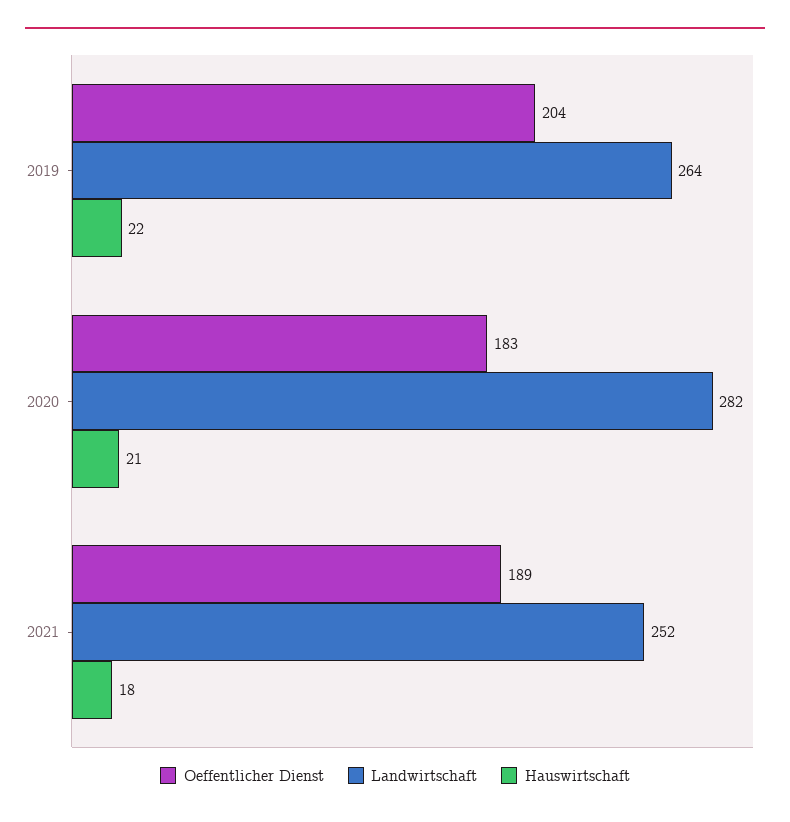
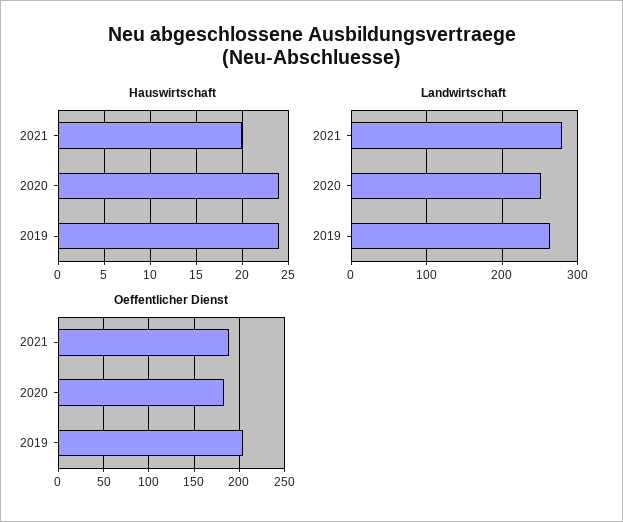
Hauswirtschaft, 2019: 22 -> 24
Landwirtschaft, 2020: 282 -> 250
Hauswirtschaft, 2020: 21 -> 24
Landwirtschaft, 2021: 252 -> 280
Hauswirtschaft, 2021: 18 -> 20

